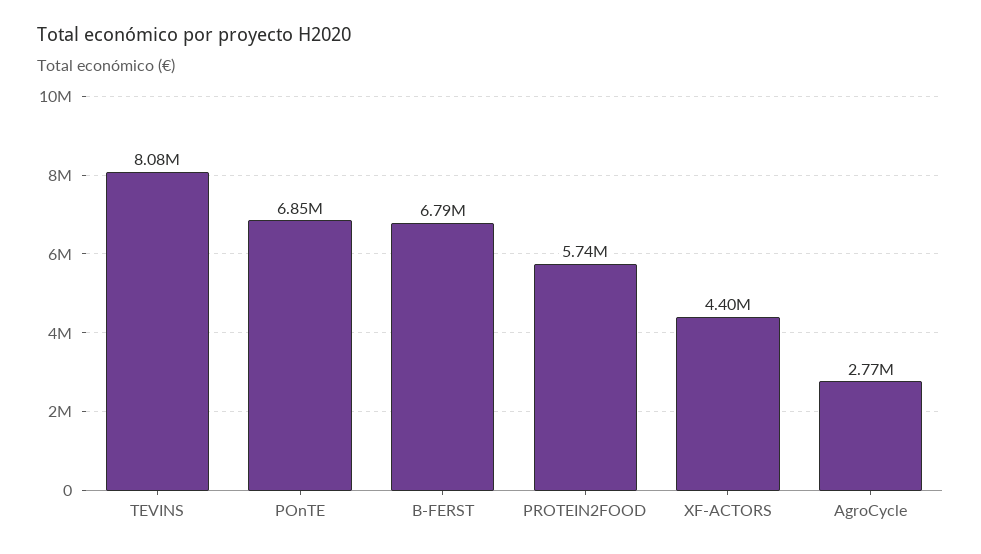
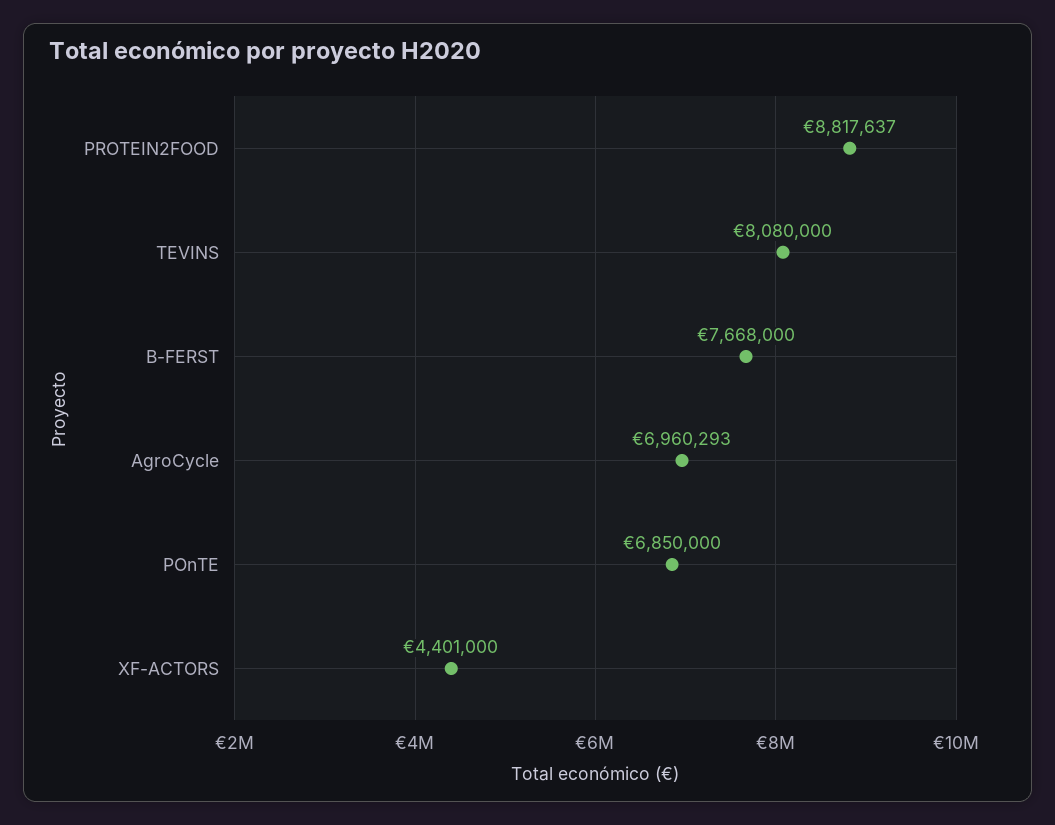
B-FERST: 6790000 -> 7668000
PROTEIN2FOOD: 5740000 -> 8817637
AgroCycle: 2770000 -> 6960293

